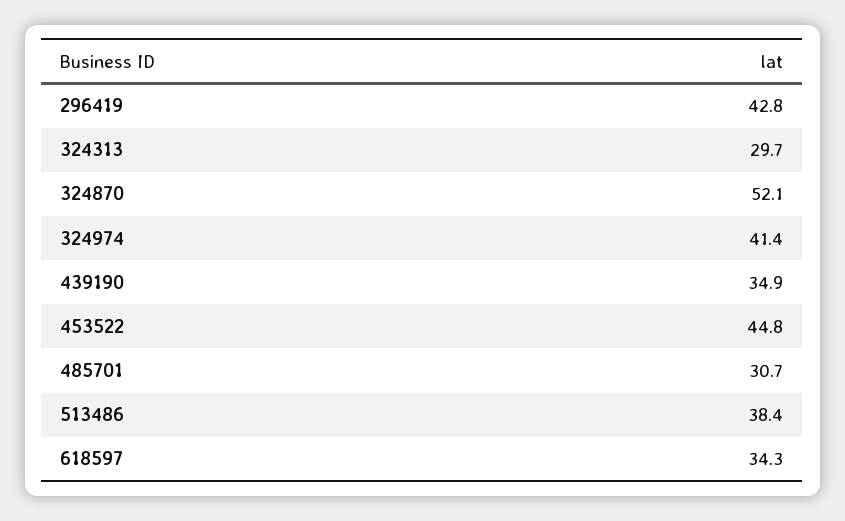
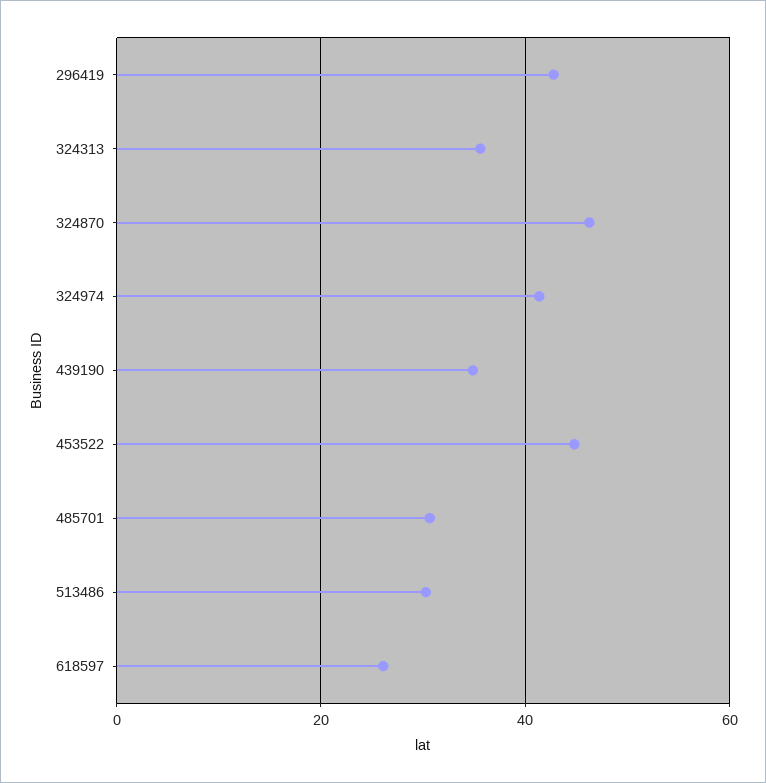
324313: 29.7 -> 36
324870: 52.1 -> 46
513486: 38.4 -> 30
618597: 34.3 -> 26

